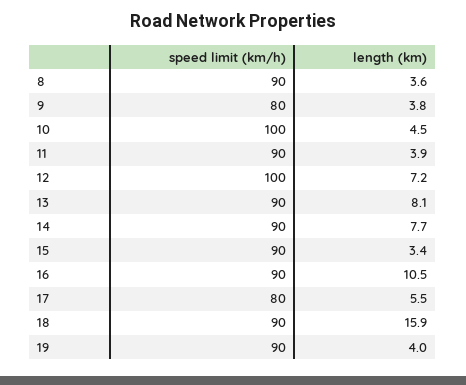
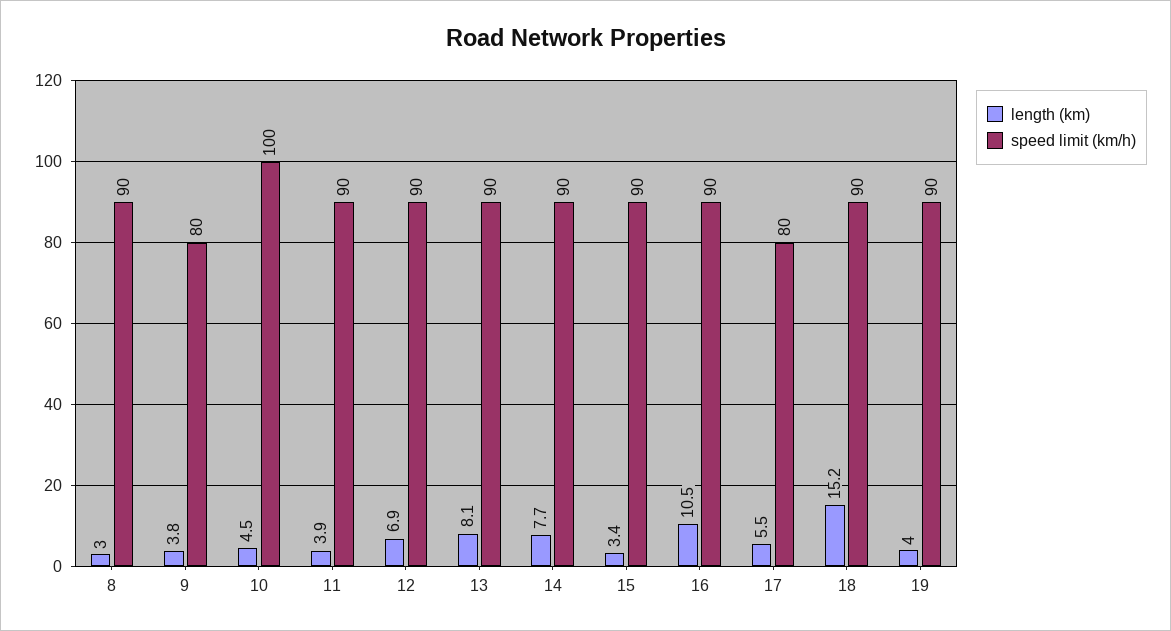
length (km), 8: 3.6 -> 3
speed limit (km/h), 12: 100 -> 90
length (km), 12: 7.2 -> 6.9
length (km), 18: 15.9 -> 15.2

